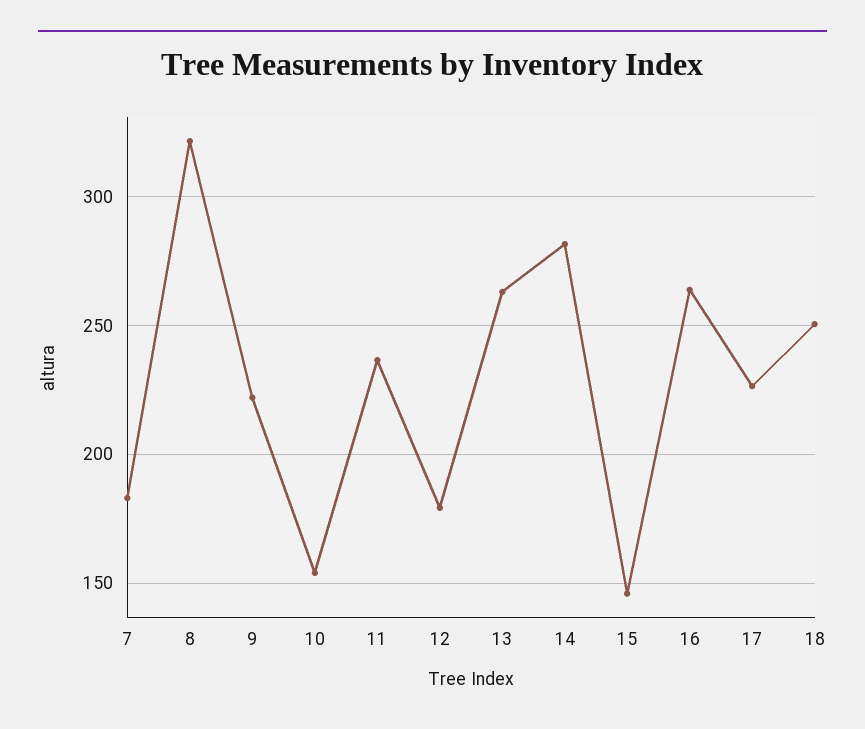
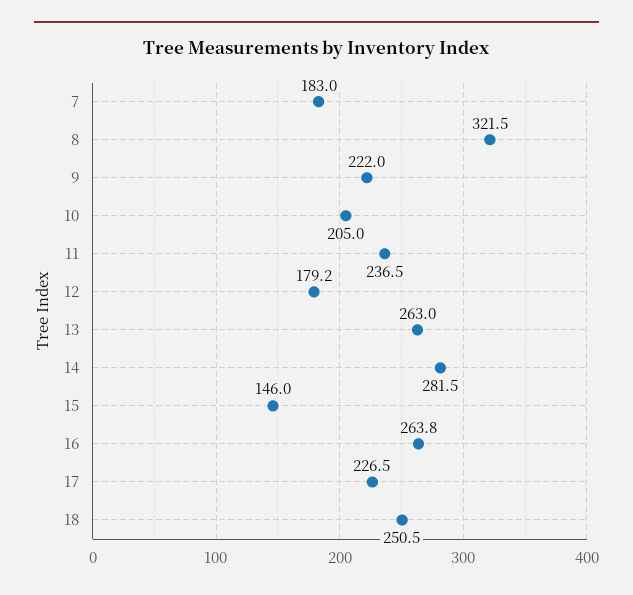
10: 155 -> 205

